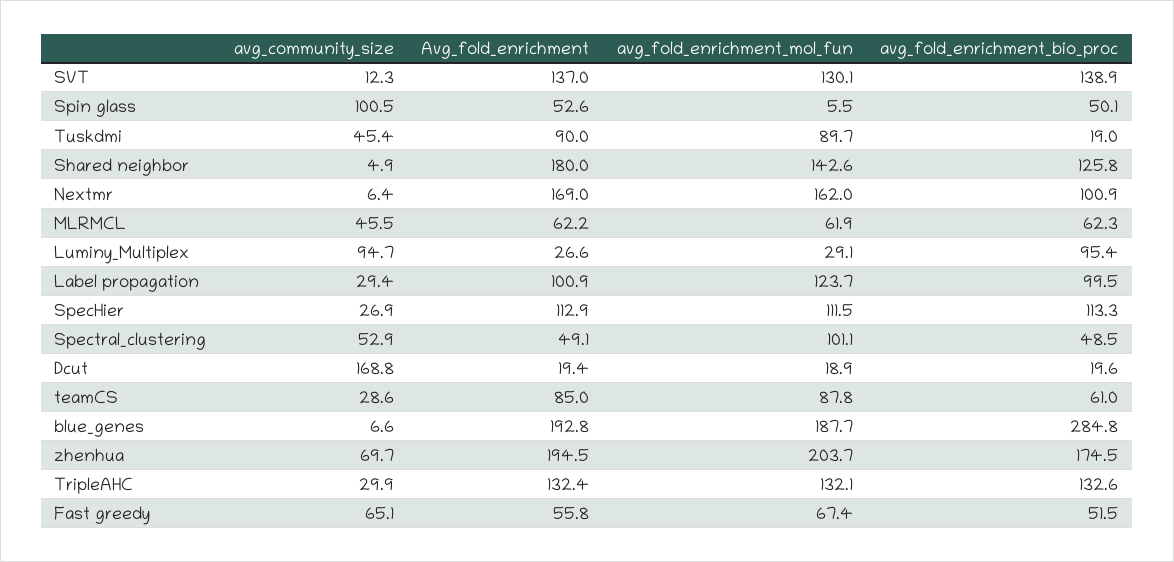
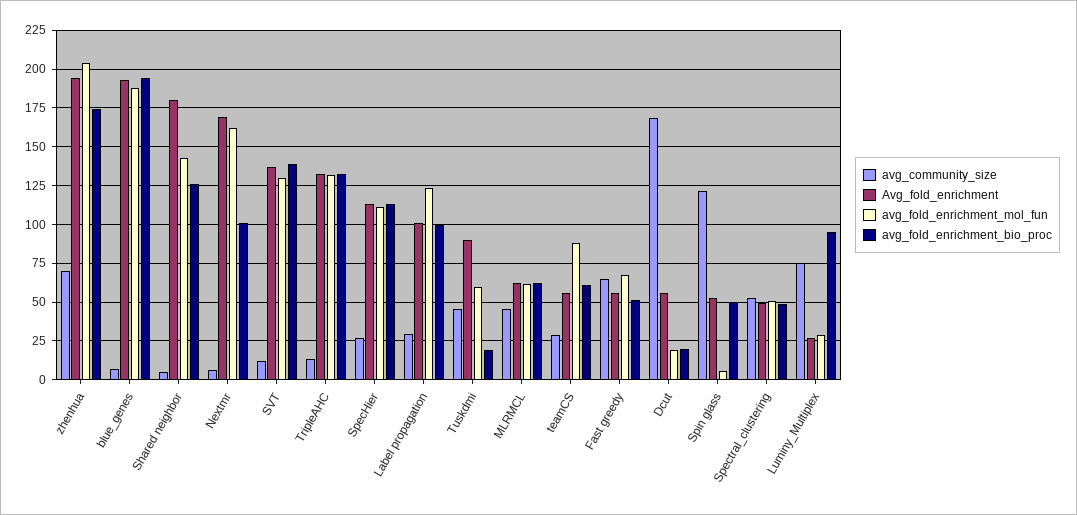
avg_community_size, Spin glass: 100.5 -> 120
avg_fold_enrichment_mol_fun, Tuskdmi: 89.7 -> 60
avg_community_size, Luminy_Multiplex: 94.7 -> 75
avg_fold_enrichment_mol_fun, Spectral_clustering: 101.1 -> 50
Avg_fold_enrichment, Dcut: 19.4 -> 55
Avg_fold_enrichment, teamCS: 85 -> 55
avg_fold_enrichment_bio_proc, blue_genes: 284.8 -> 195
avg_community_size, TripleAHC: 29.9 -> 15

